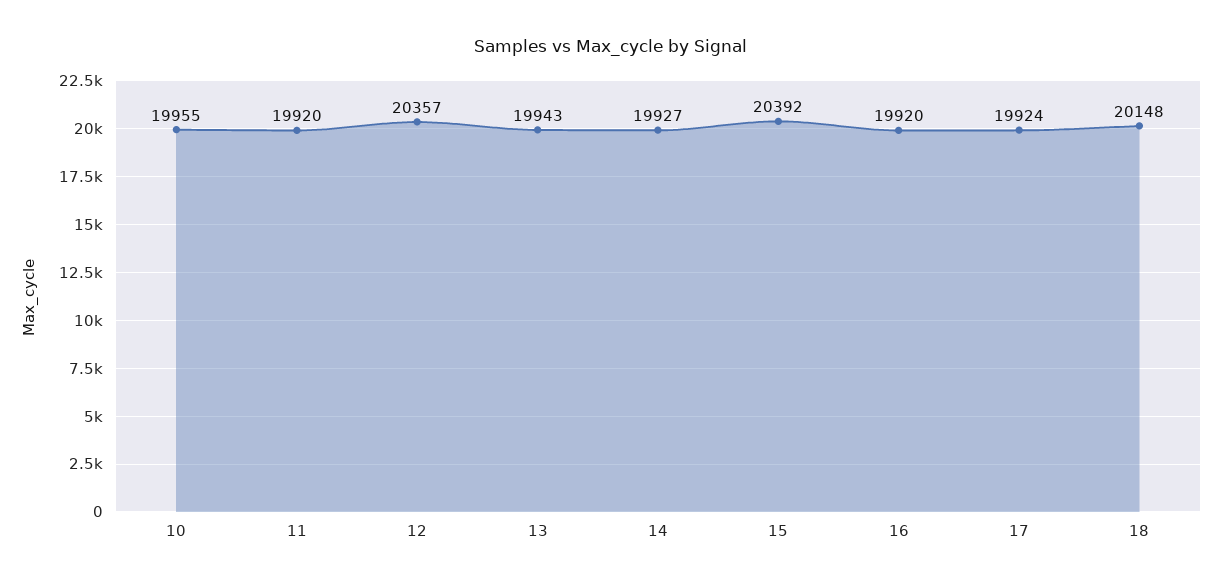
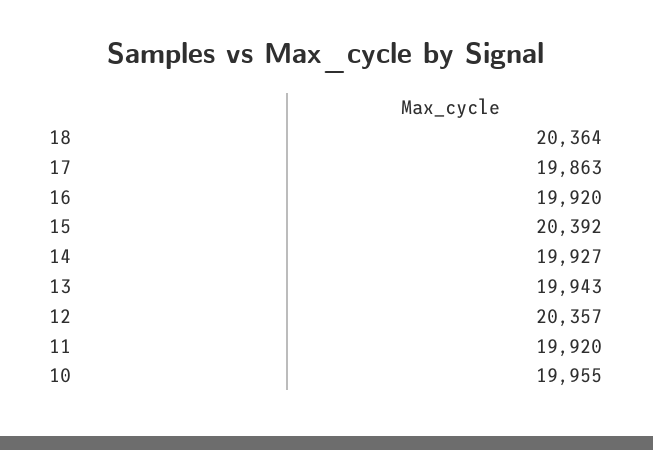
17: 19924 -> 19863
18: 20148 -> 20364

